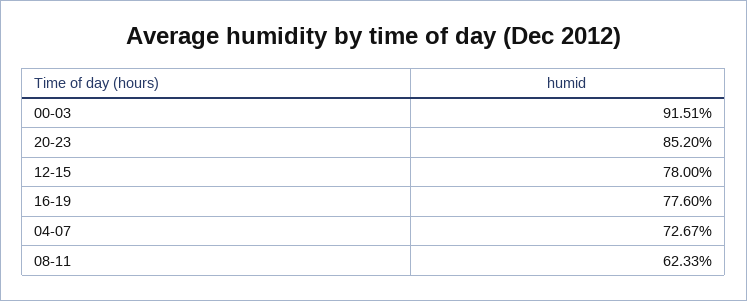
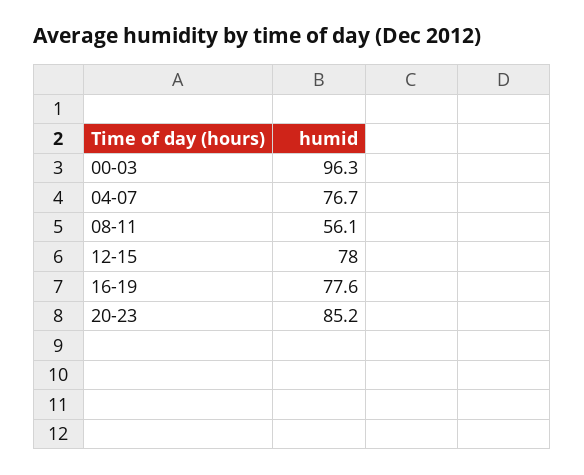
00-03: 91.51 -> 96.3
04-07: 72.67 -> 76.7
08-11: 62.33 -> 56.1

